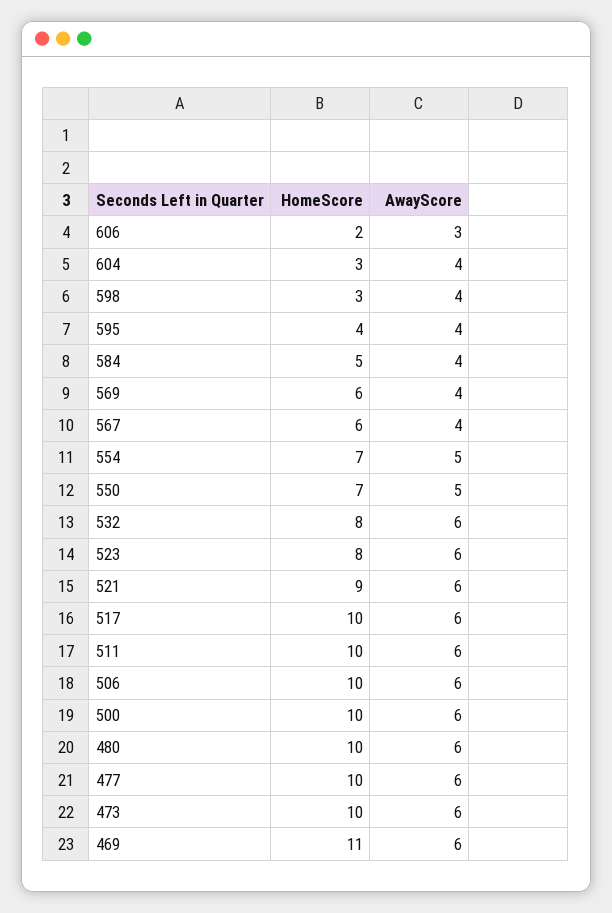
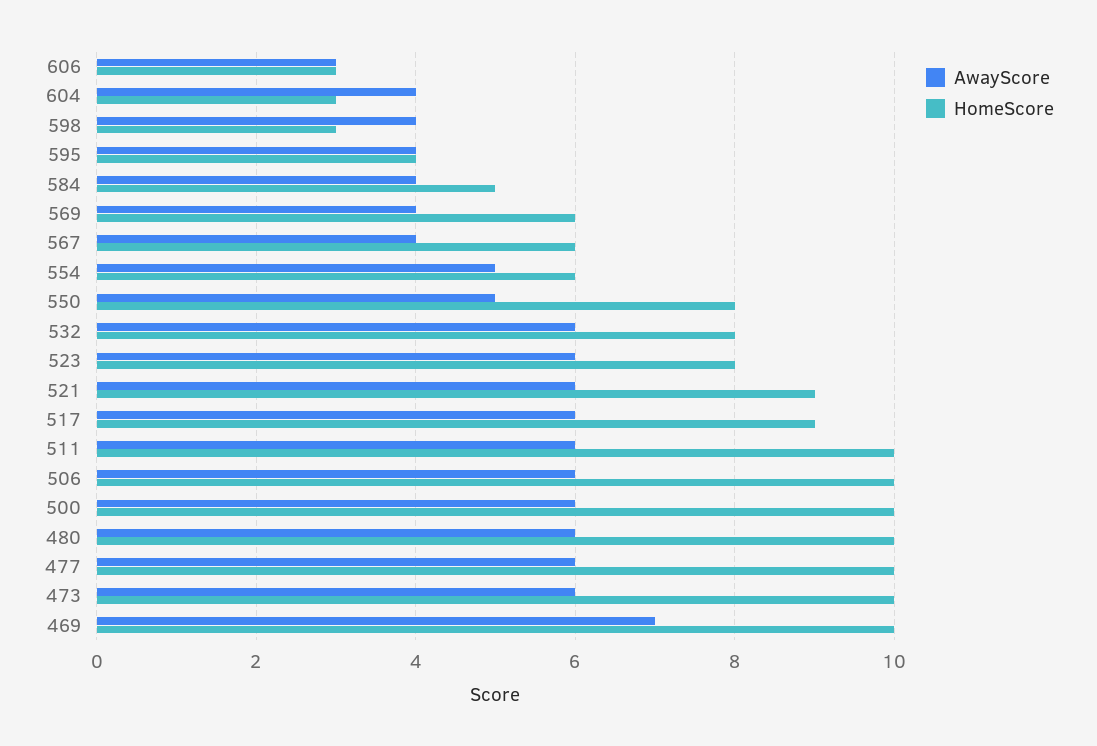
HomeScore, 606: 2 -> 3
HomeScore, 554: 7 -> 6
HomeScore, 550: 7 -> 8
HomeScore, 517: 10 -> 9
HomeScore, 469: 11 -> 10
AwayScore, 469: 6 -> 7

